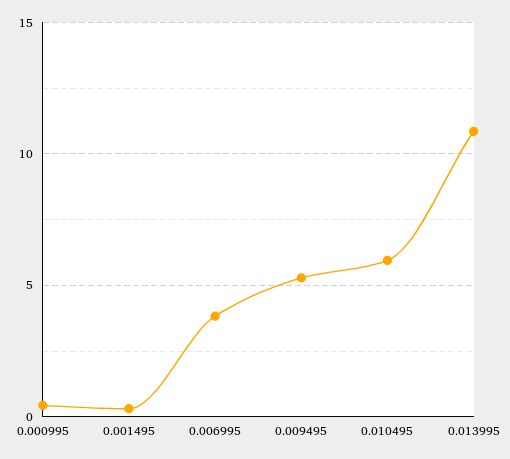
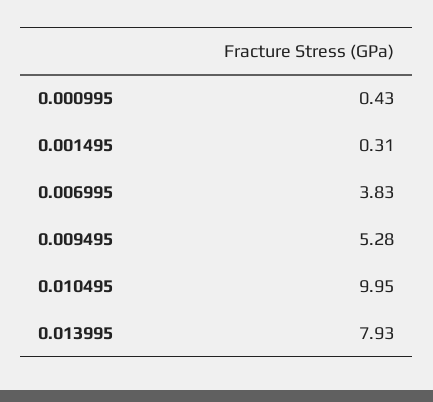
0.010495: 6 -> 9.95
0.013995: 11 -> 7.93

